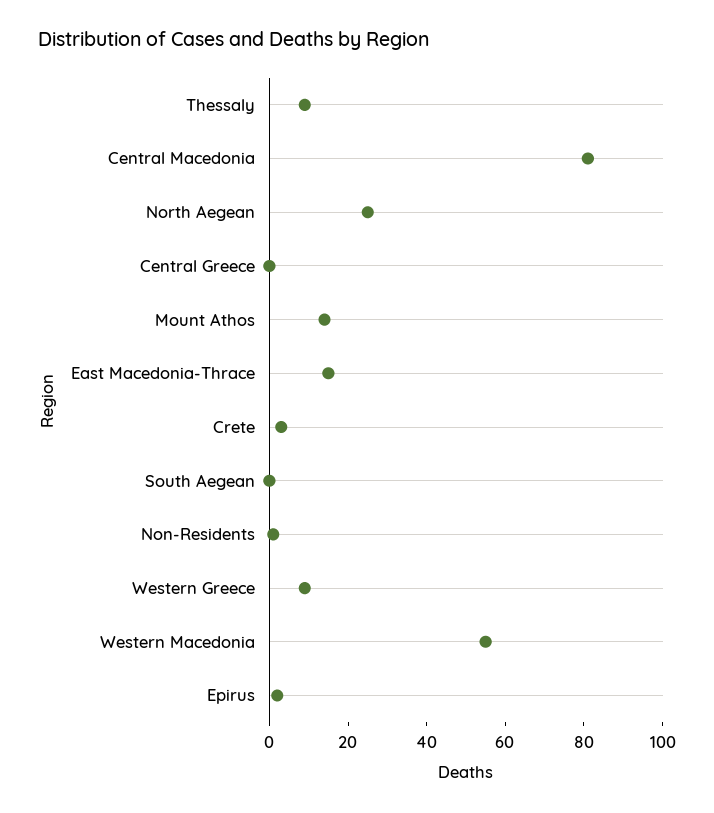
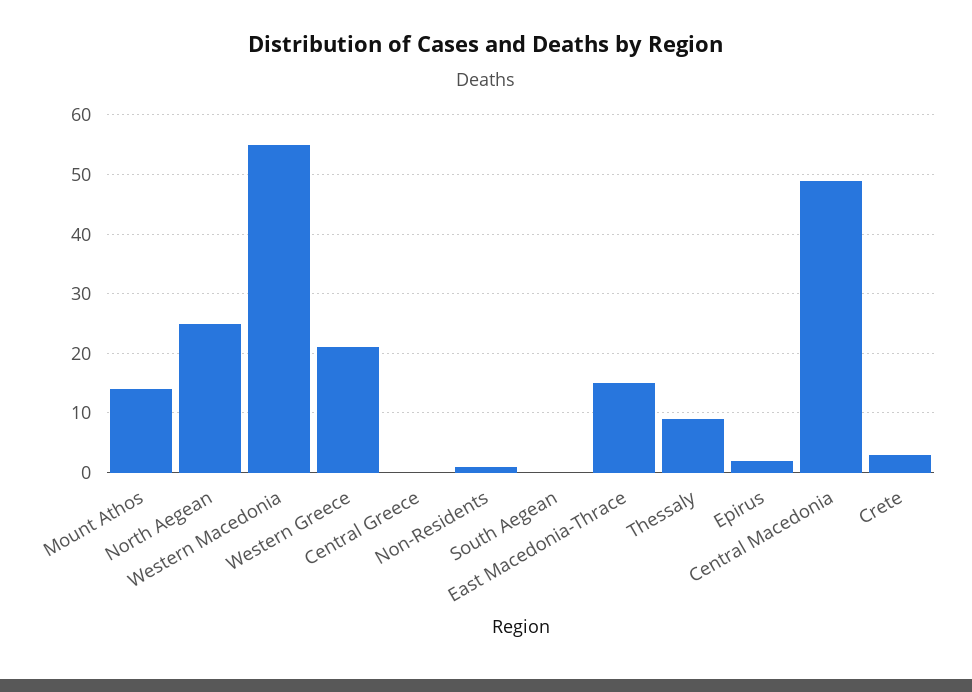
Central Macedonia: 80 -> 50
Western Greece: 10 -> 20

